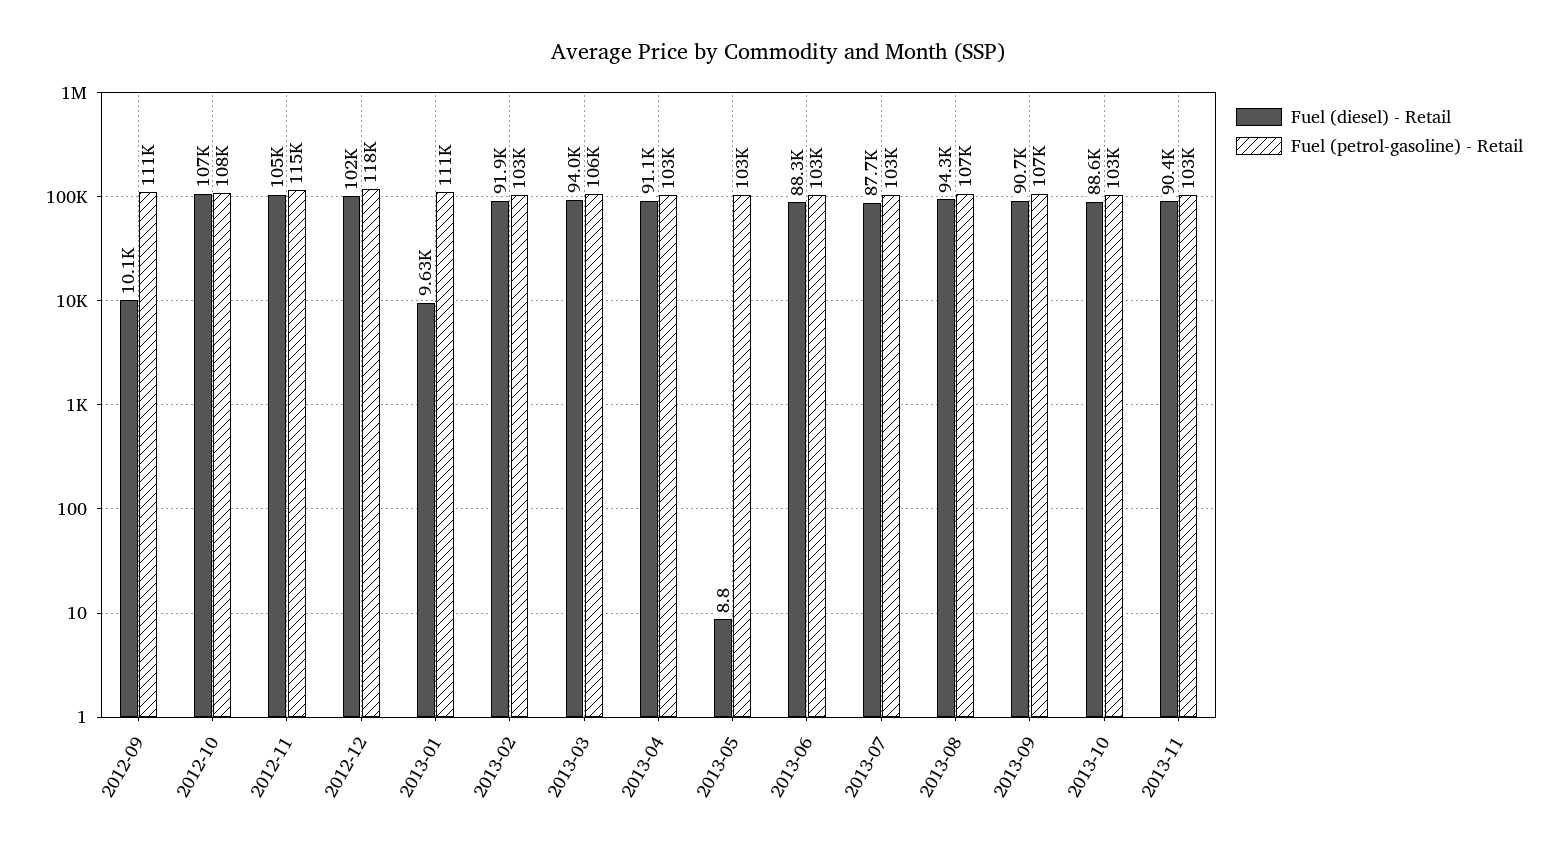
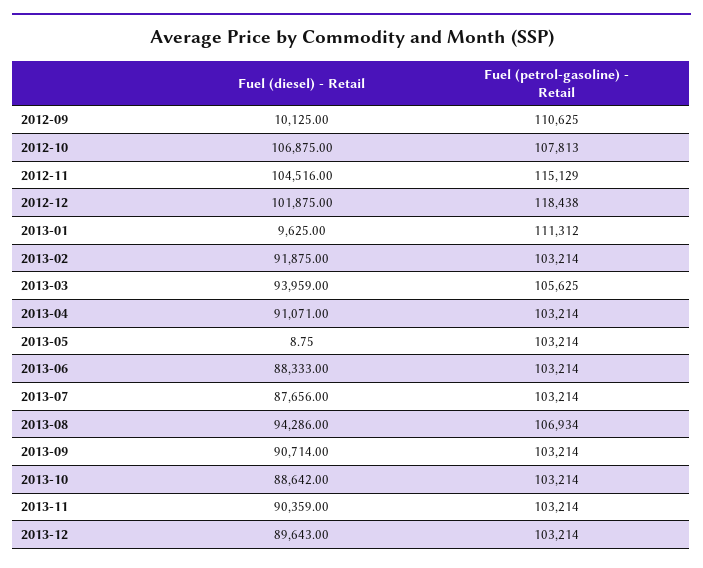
Fuel (petrol-gasoline) - Retail, 2013-09: 107000 -> 103214
Fuel (diesel) - Retail, 2013-12: none -> 89643
Fuel (petrol-gasoline) - Retail, 2013-12: none -> 103214

